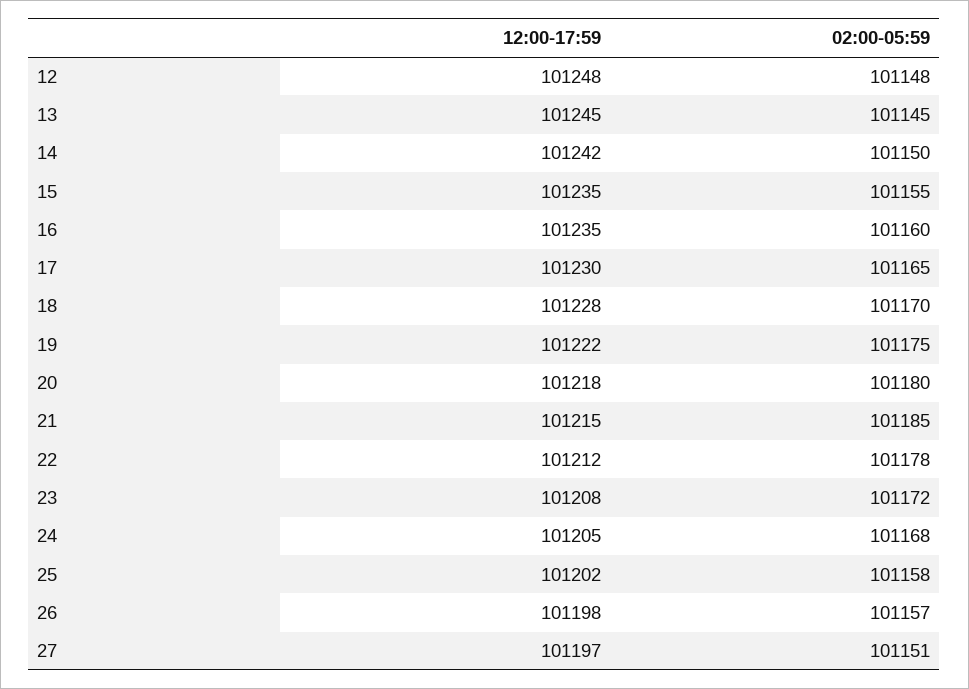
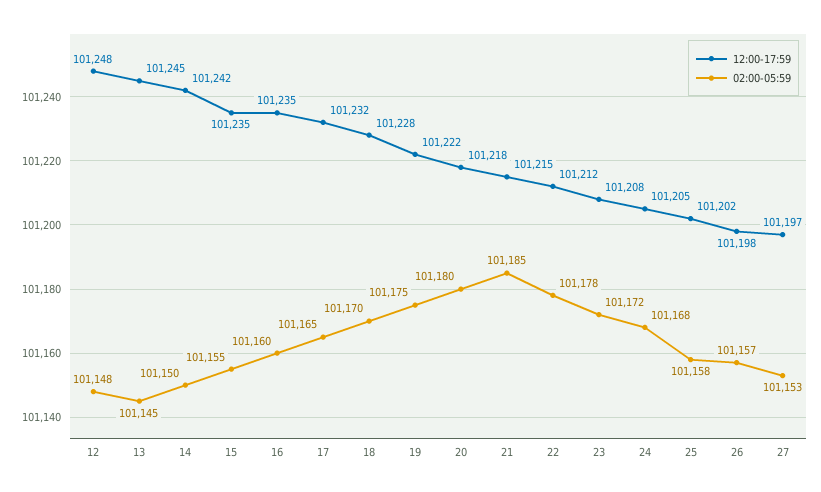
12:00-17:59, 17: 101230 -> 101232
02:00-05:59, 27: 101151 -> 101153

